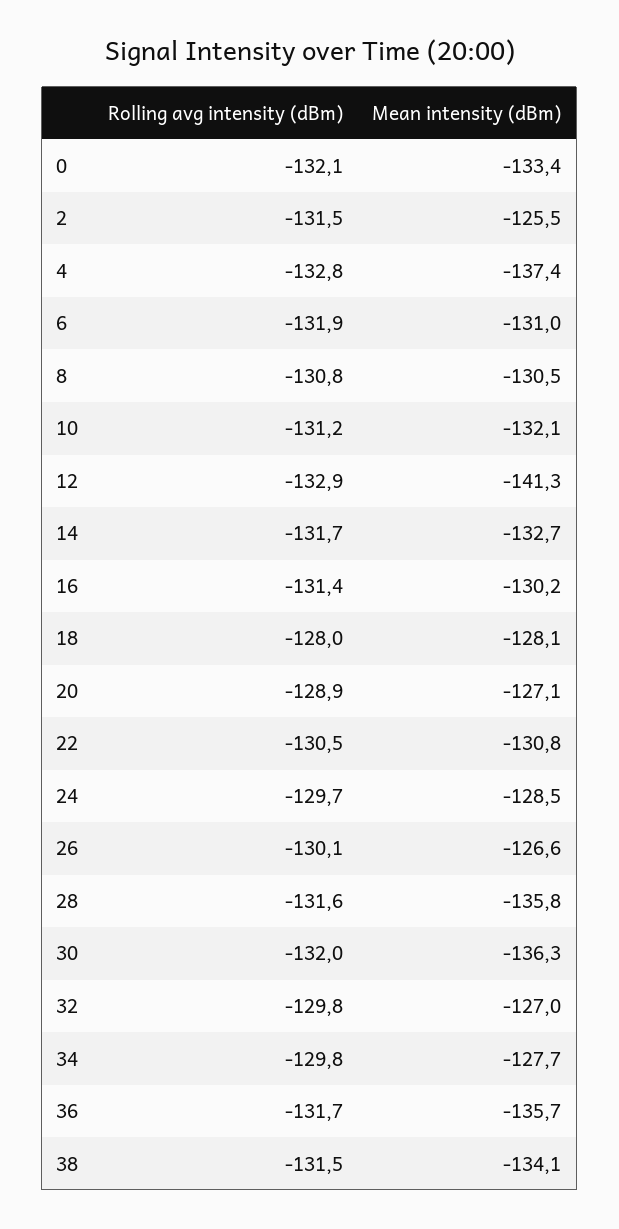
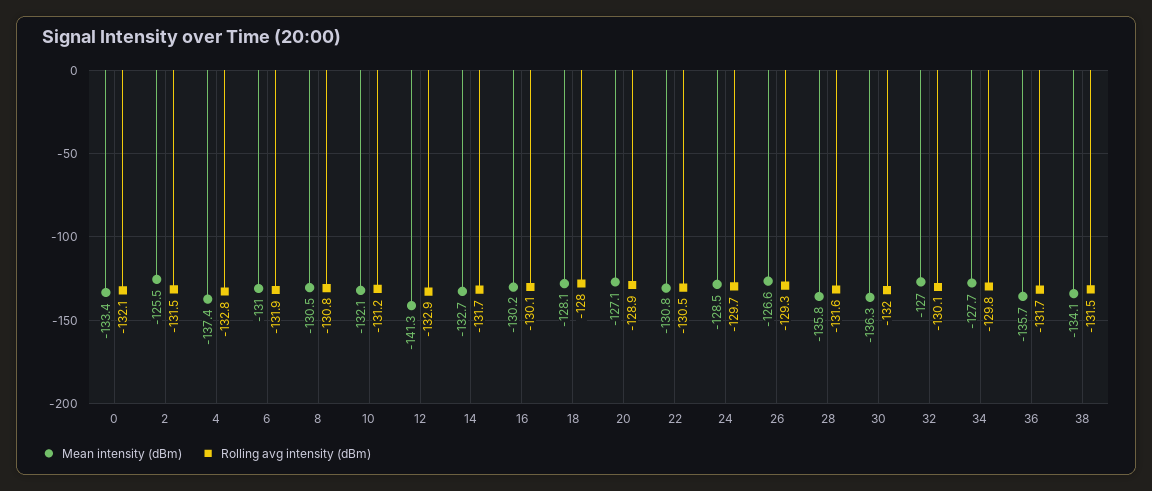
Rolling avg intensity (dBm), 16: -131.4 -> -130.1
Rolling avg intensity (dBm), 26: -130.1 -> -129.3
Rolling avg intensity (dBm), 32: -129.8 -> -130.1

